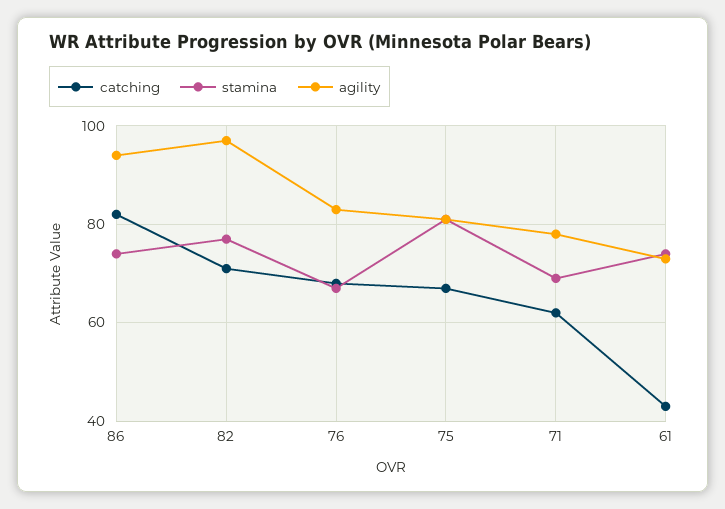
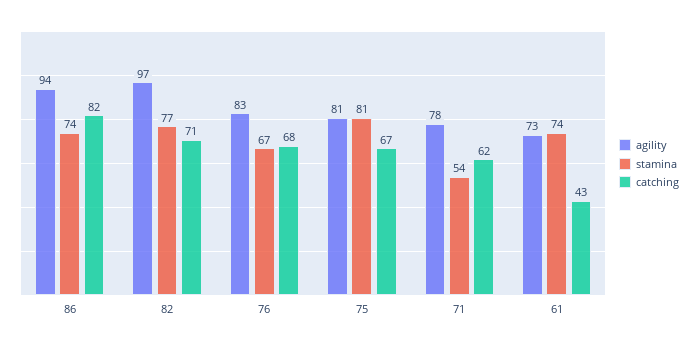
stamina, 71: 70 -> 54

